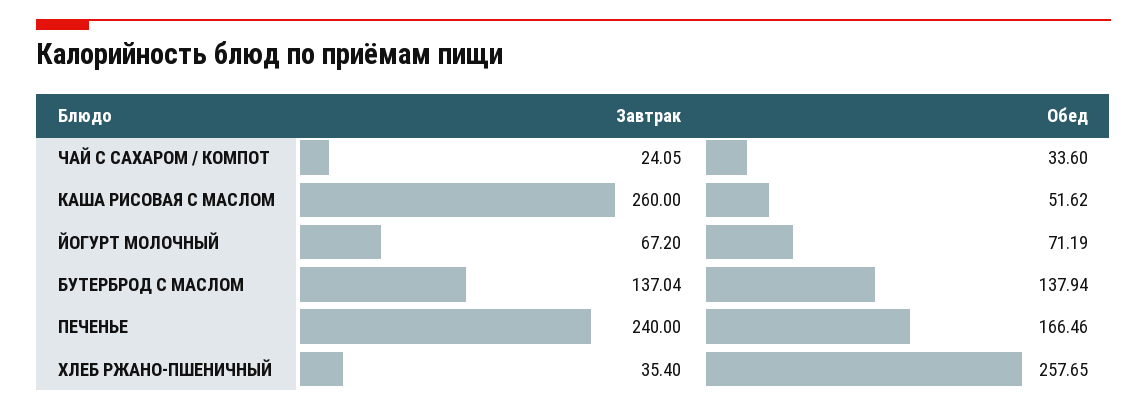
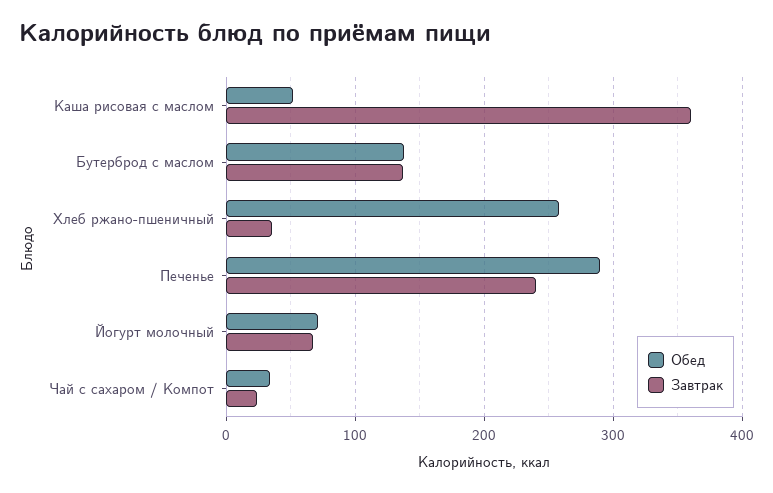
Завтрак, КАША РИСОВАЯ С МАСЛОМ: 260 -> 360
Обед, ПЕЧЕНЬЕ: 166.46 -> 290

